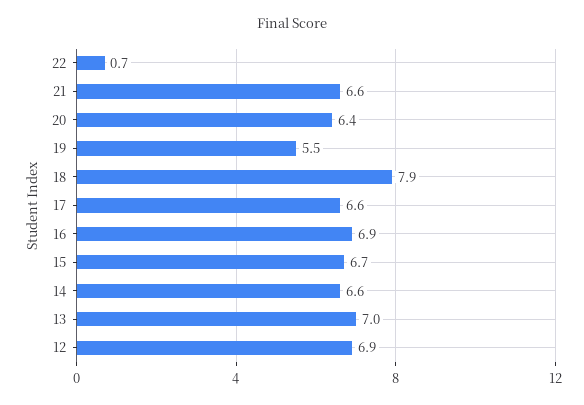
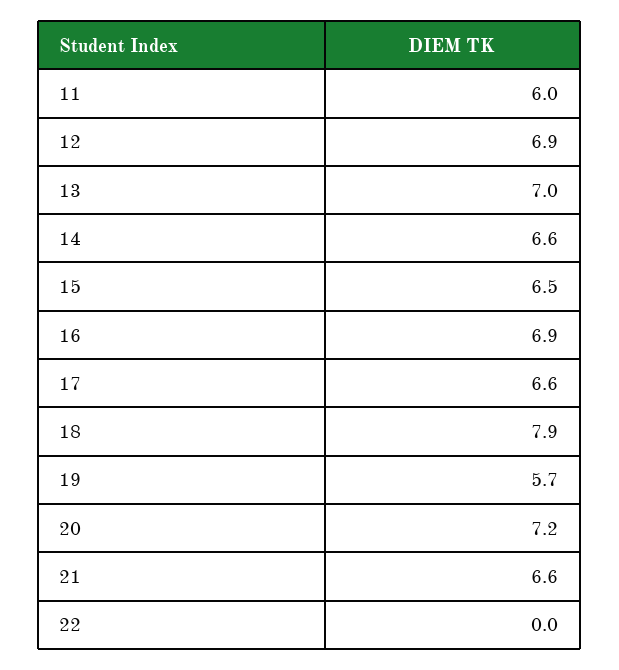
22: 0.7 -> 0
20: 6.4 -> 7.2
19: 5.5 -> 5.7
15: 6.7 -> 6.5
11: none -> 6

